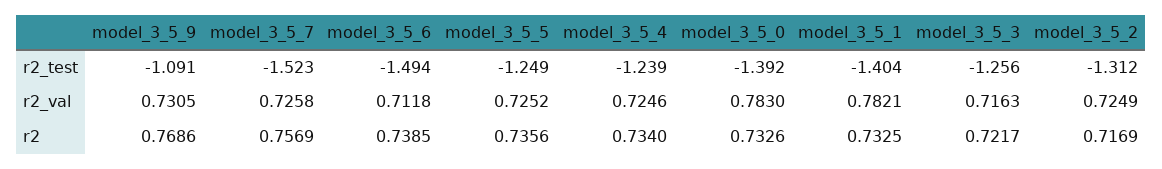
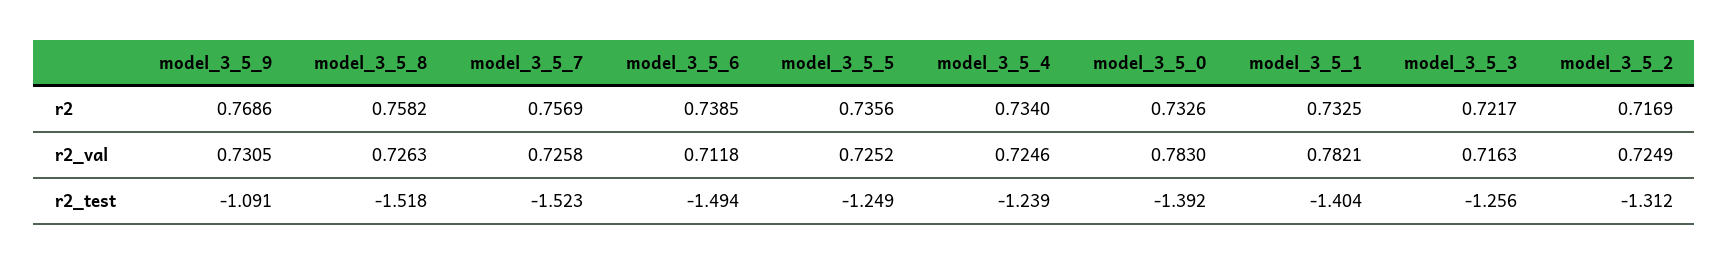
model_3_5_8, r2: none -> 0.7582
model_3_5_8, r2_val: none -> 0.7263
model_3_5_8, r2_test: none -> -1.518

